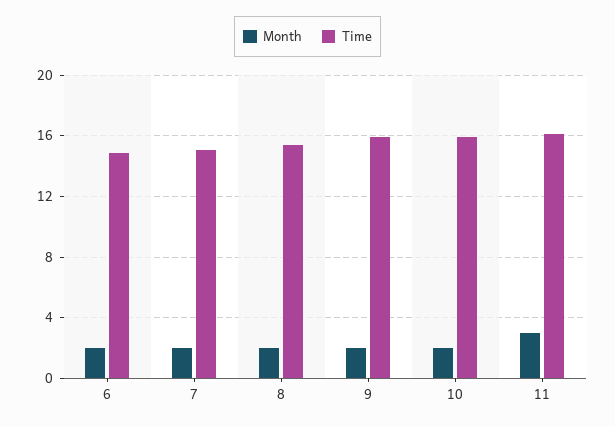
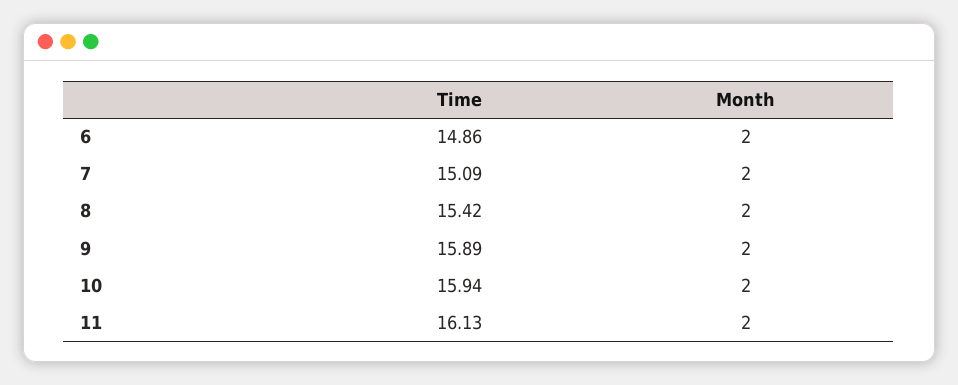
Month, 11: 3 -> 2

